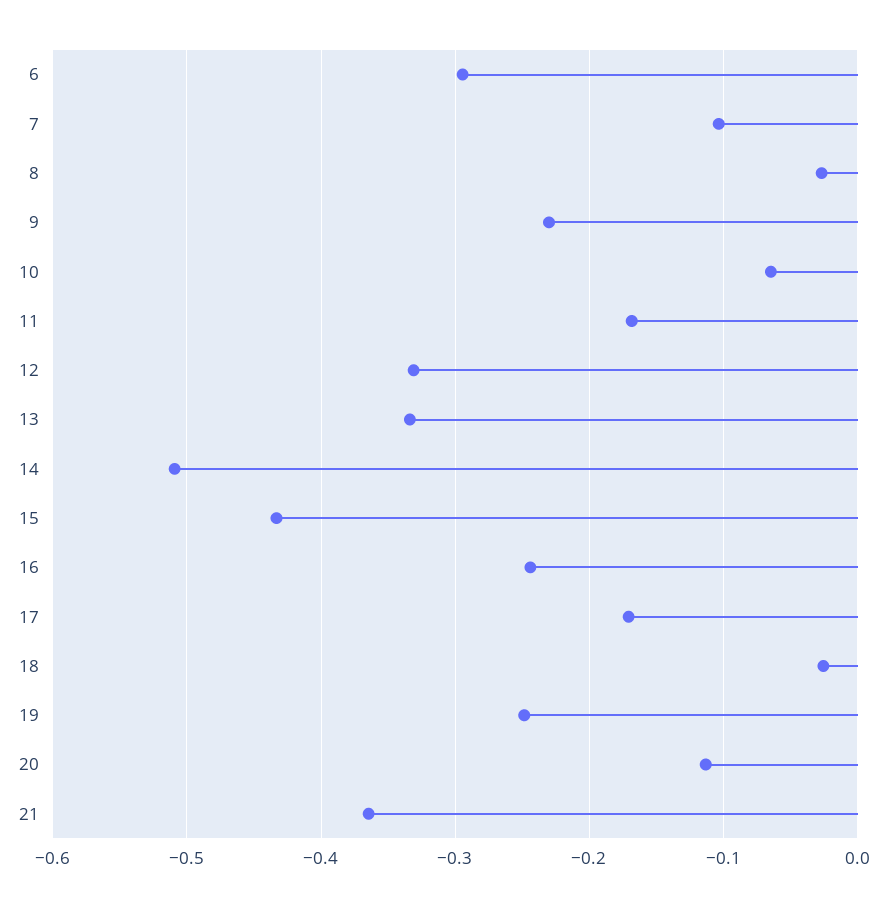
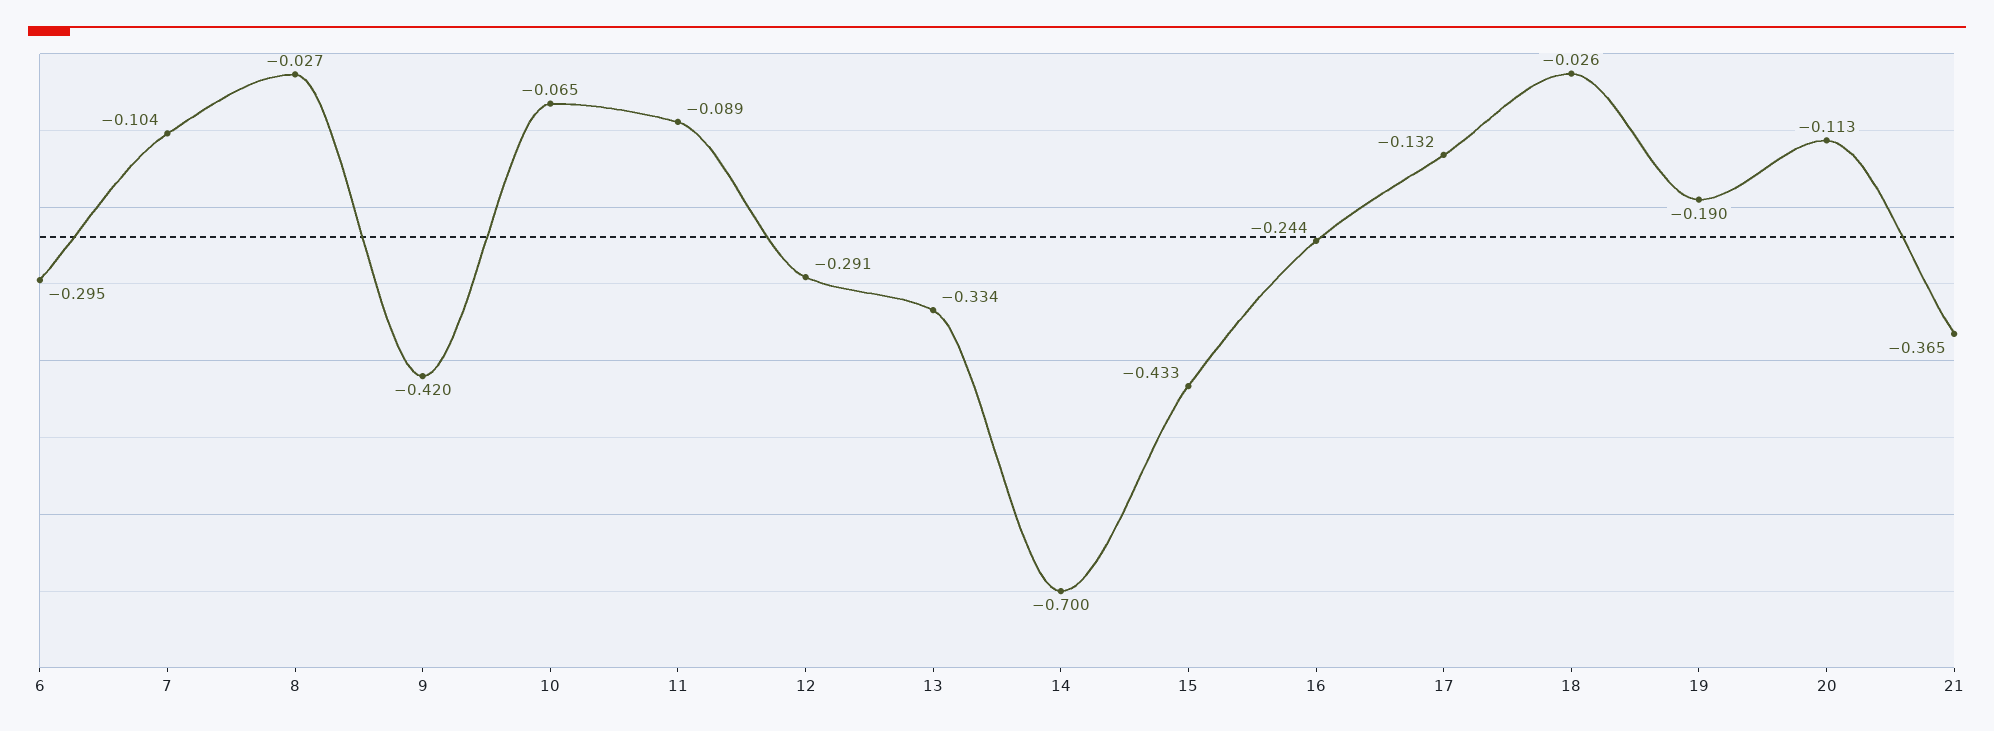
9: -0.23 -> -0.42
11: -0.17 -> -0.089
12: -0.33 -> -0.291
14: -0.51 -> -0.7
17: -0.17 -> -0.132
19: -0.25 -> -0.19

